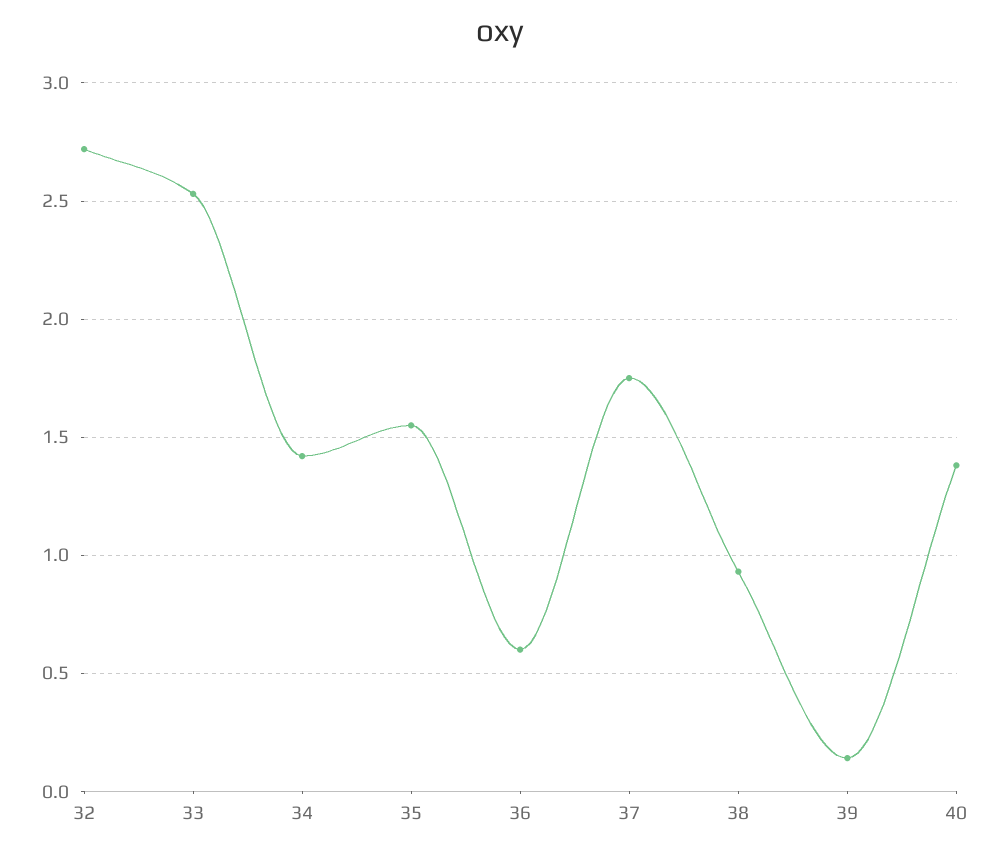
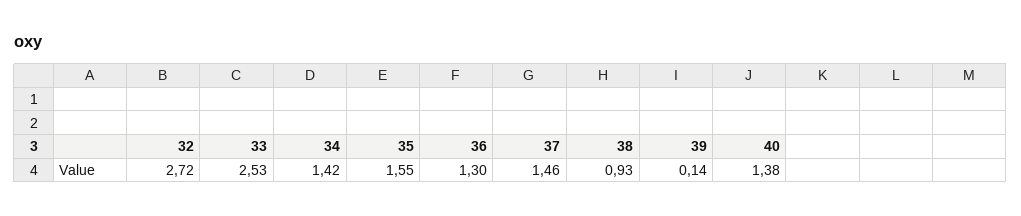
36: 0.6 -> 1.3
37: 1.75 -> 1.46

